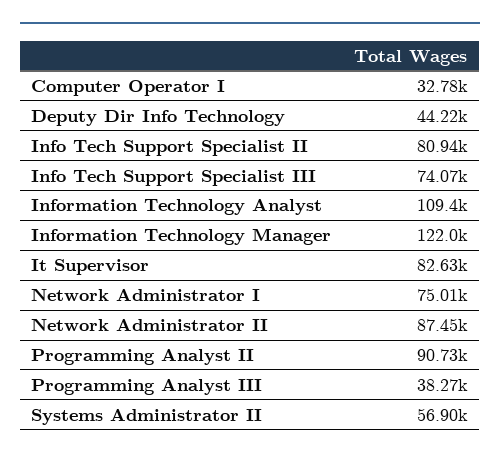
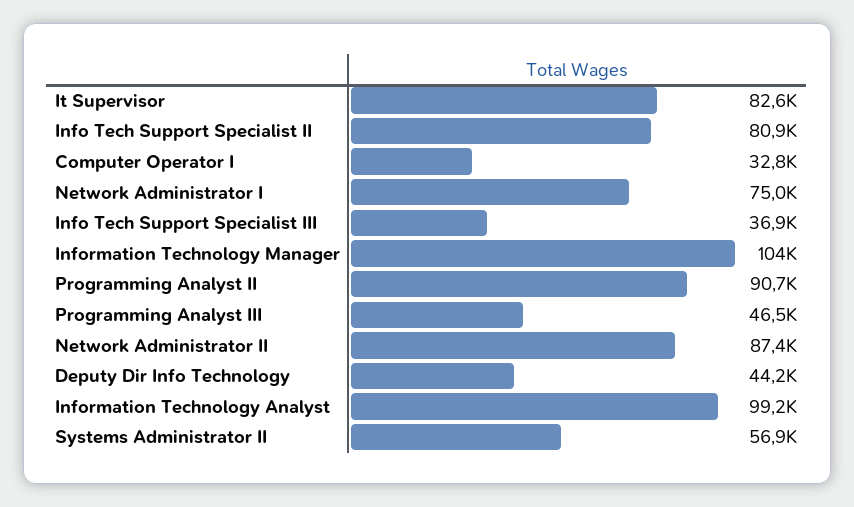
Info Tech Support Specialist III: 74070 -> 36900
Information Technology Analyst: 109400 -> 99200
Information Technology Manager: 122000 -> 104000
Programming Analyst III: 38270 -> 46500

